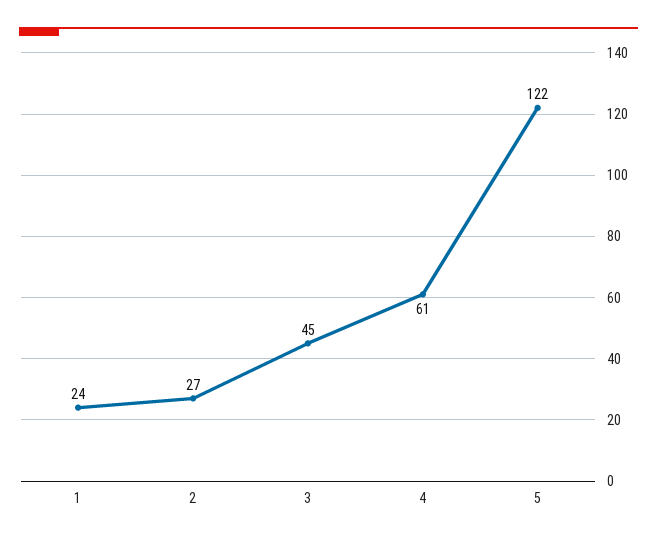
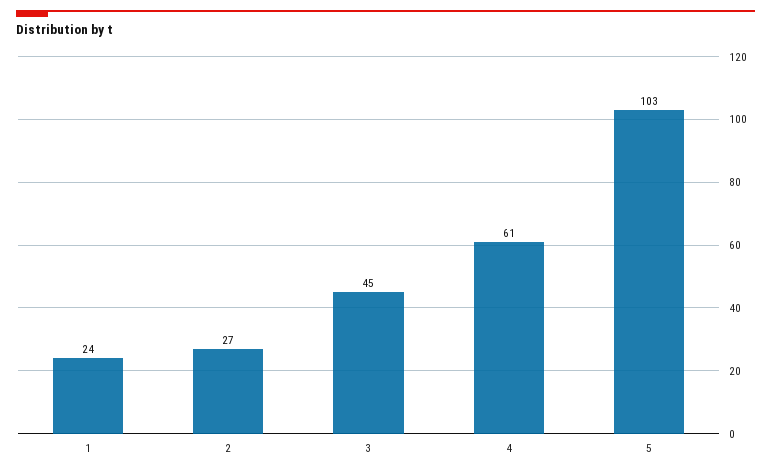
5: 122 -> 103

